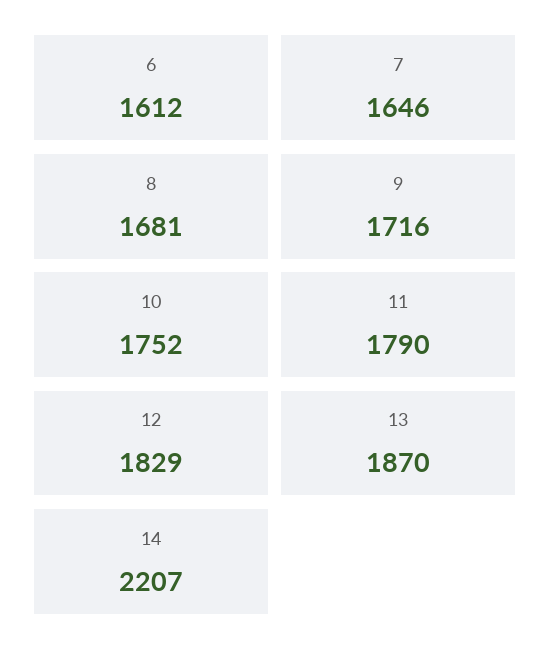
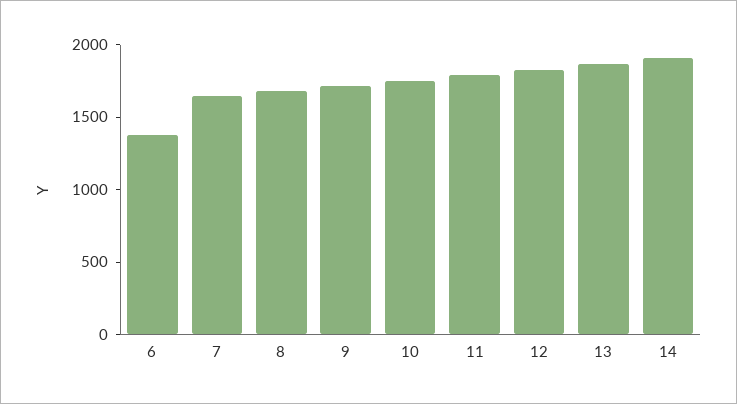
6: 1612 -> 1400
14: 2207 -> 1900

